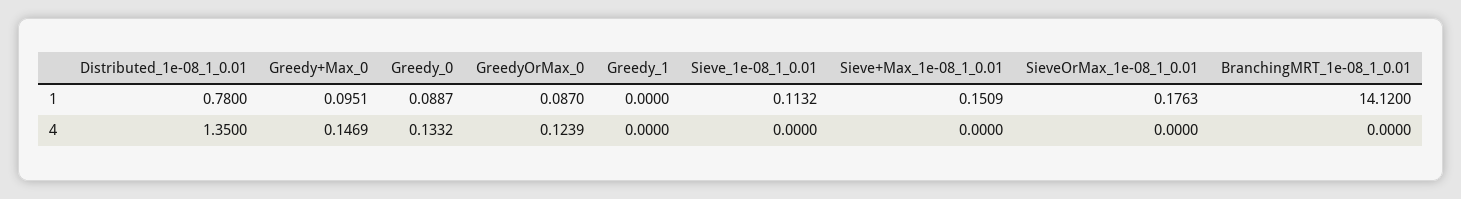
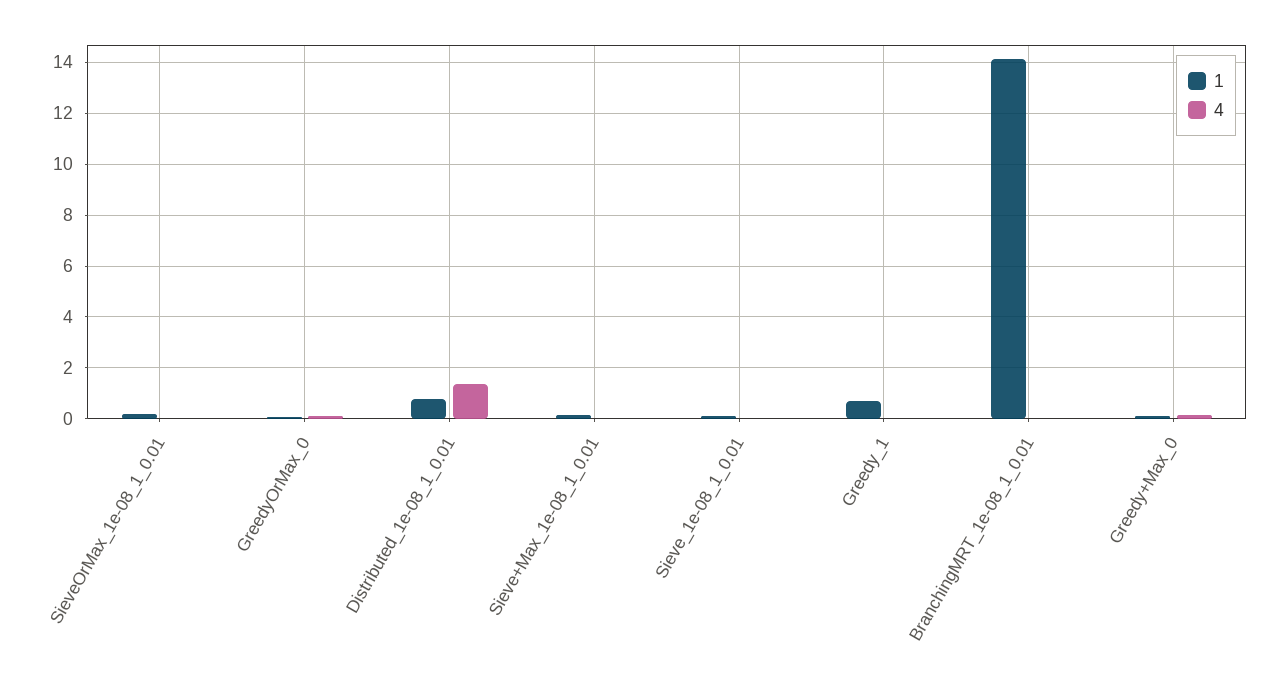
1, Greedy_0: 0.0887 -> none
1, Greedy_1: 0 -> 0.75
4, Greedy_0: 0.1332 -> none

